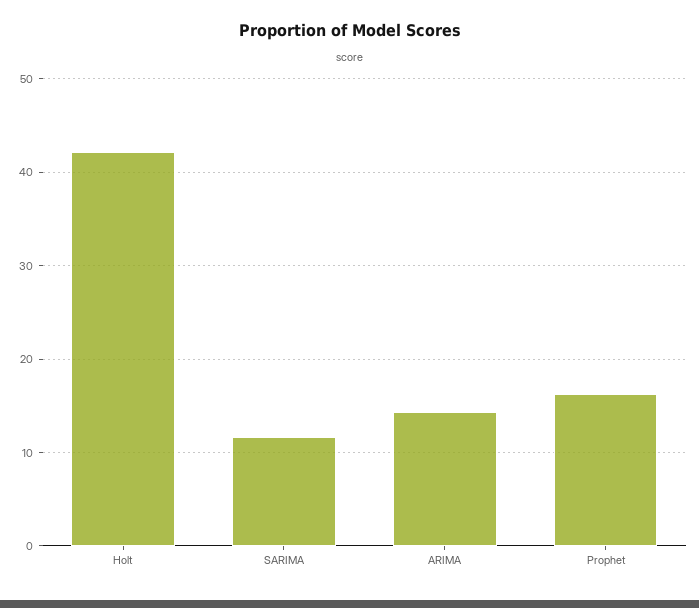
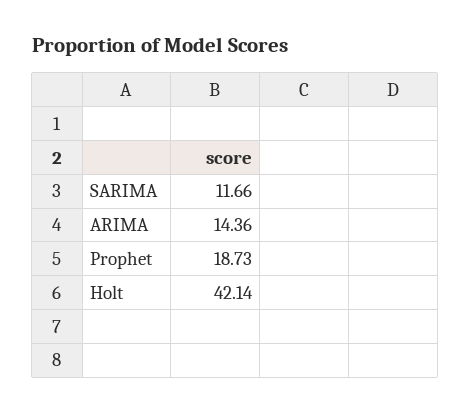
Prophet: 16 -> 18.73

